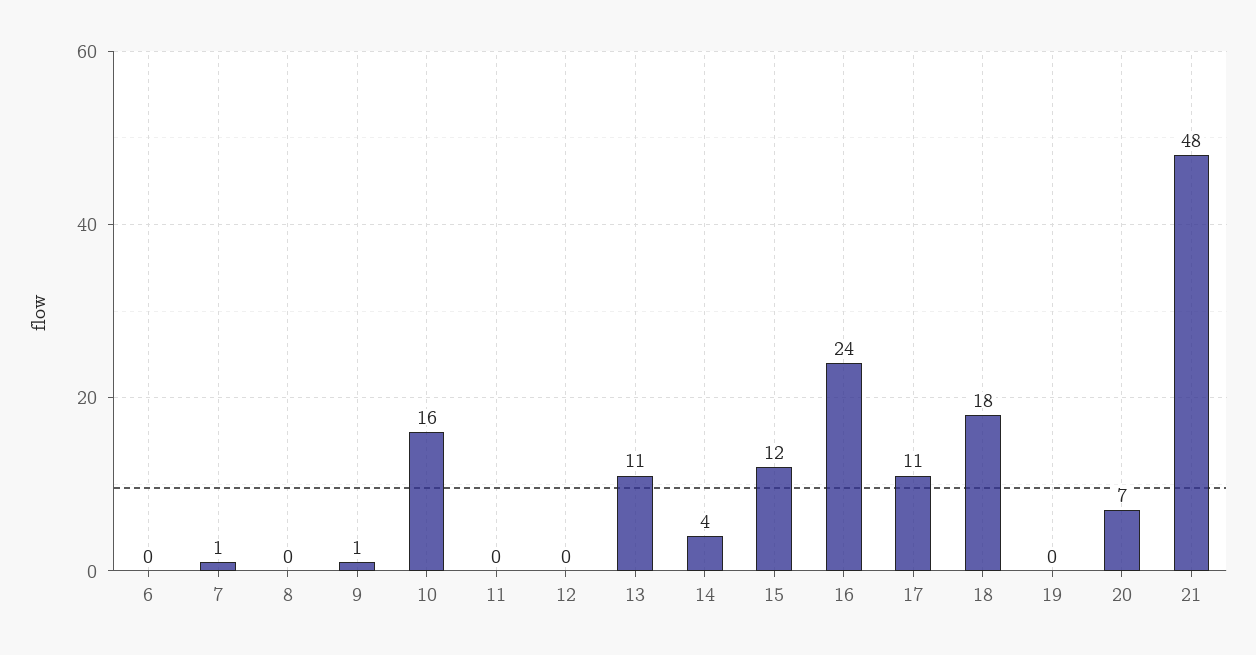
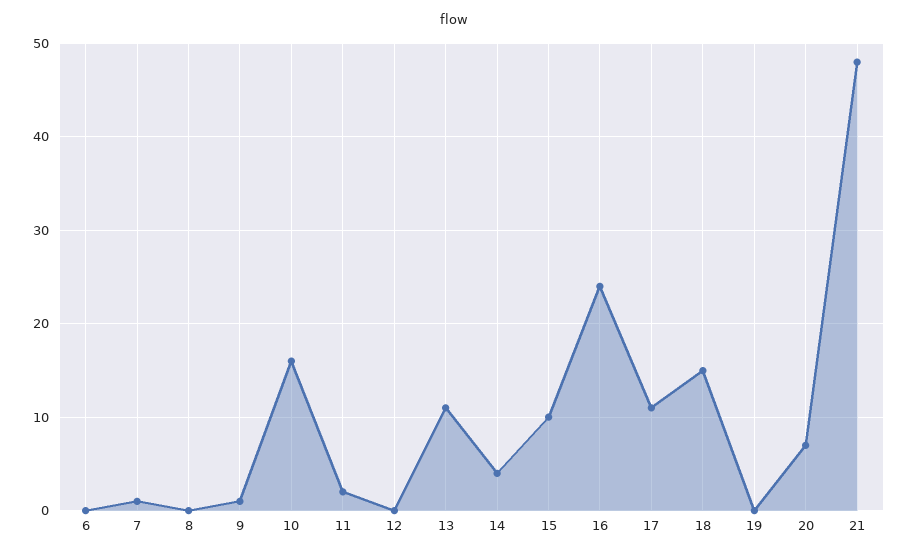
11: 0 -> 2
15: 12 -> 10
18: 18 -> 15

